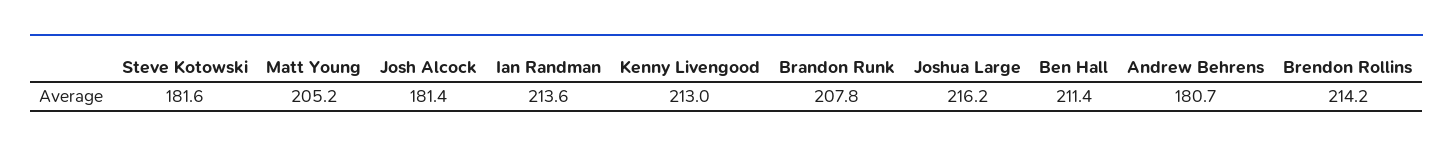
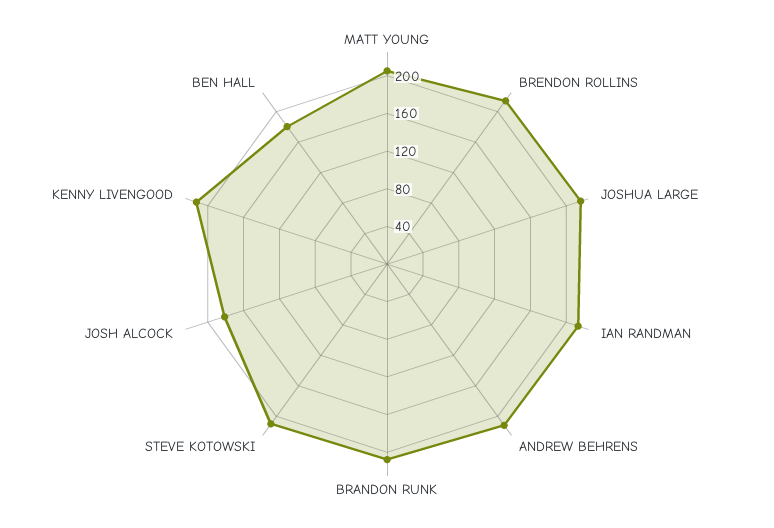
Steve Kotowski: 181.6 -> 210
Ben Hall: 211.4 -> 180
Andrew Behrens: 180.7 -> 210

